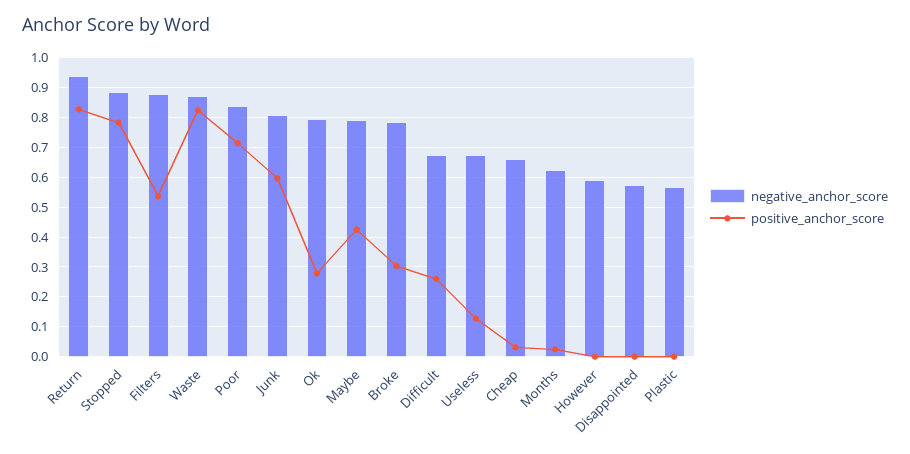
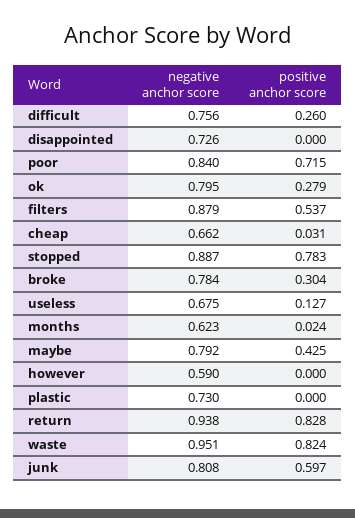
negative_anchor_score, Waste: 0.875 -> 0.951
negative_anchor_score, Difficult: 0.675 -> 0.756
negative_anchor_score, Disappointed: 0.575 -> 0.726
negative_anchor_score, Plastic: 0.575 -> 0.73

